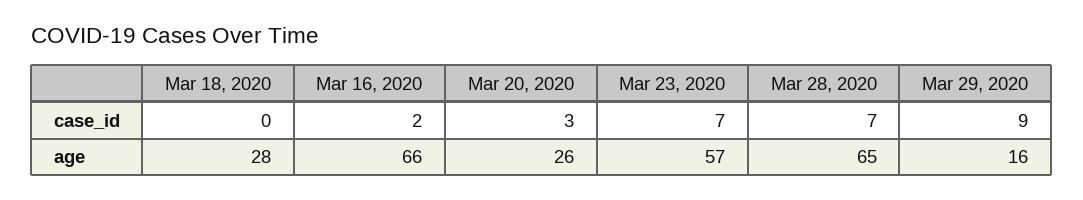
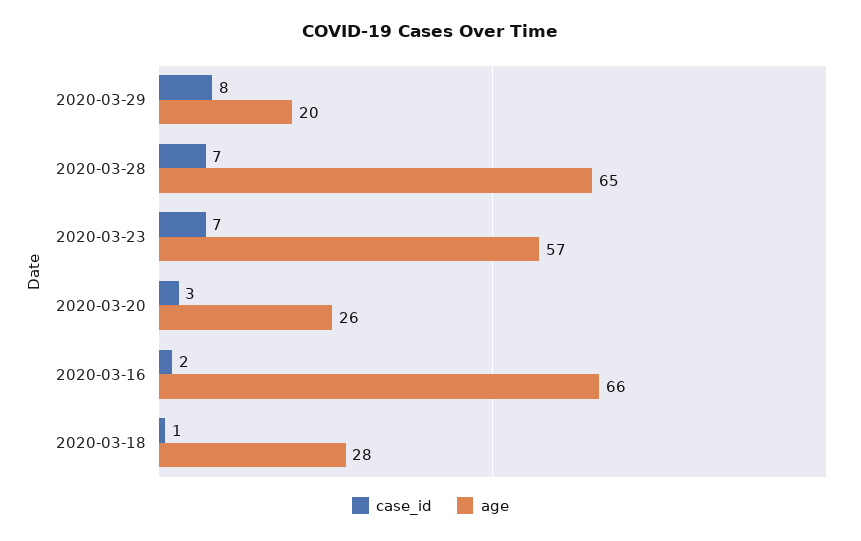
case_id, Mar 18, 2020: 0 -> 1
case_id, Mar 29, 2020: 9 -> 8
age, Mar 29, 2020: 16 -> 20

